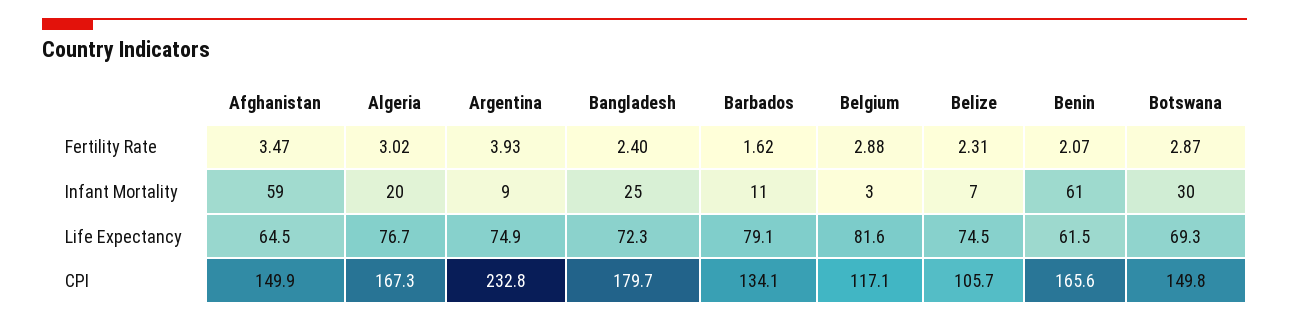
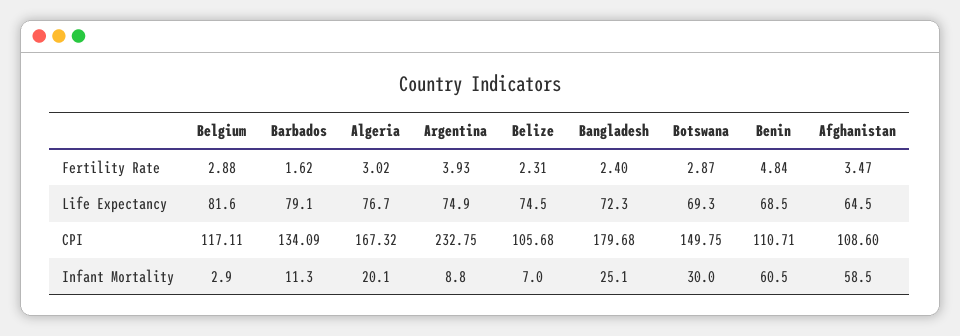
Benin, Fertility Rate: 2.07 -> 4.84
Benin, Life Expectancy: 61.5 -> 68.5
Afghanistan, CPI: 149.9 -> 108.6
Benin, CPI: 165.6 -> 110.71

